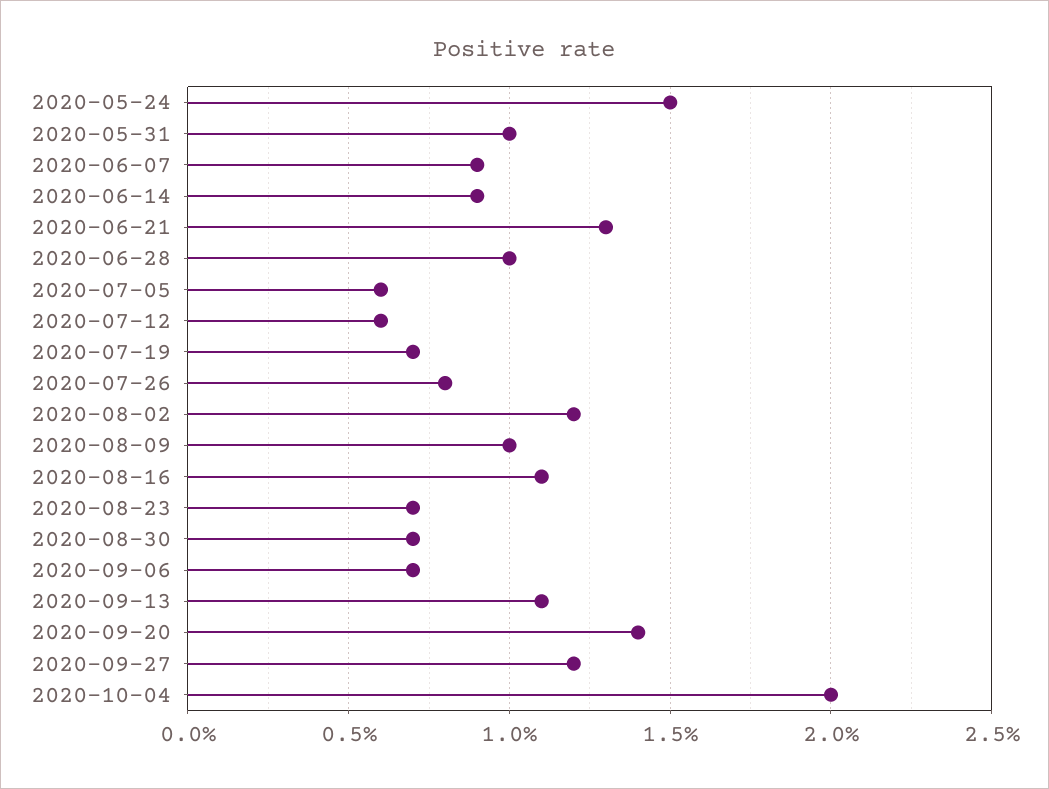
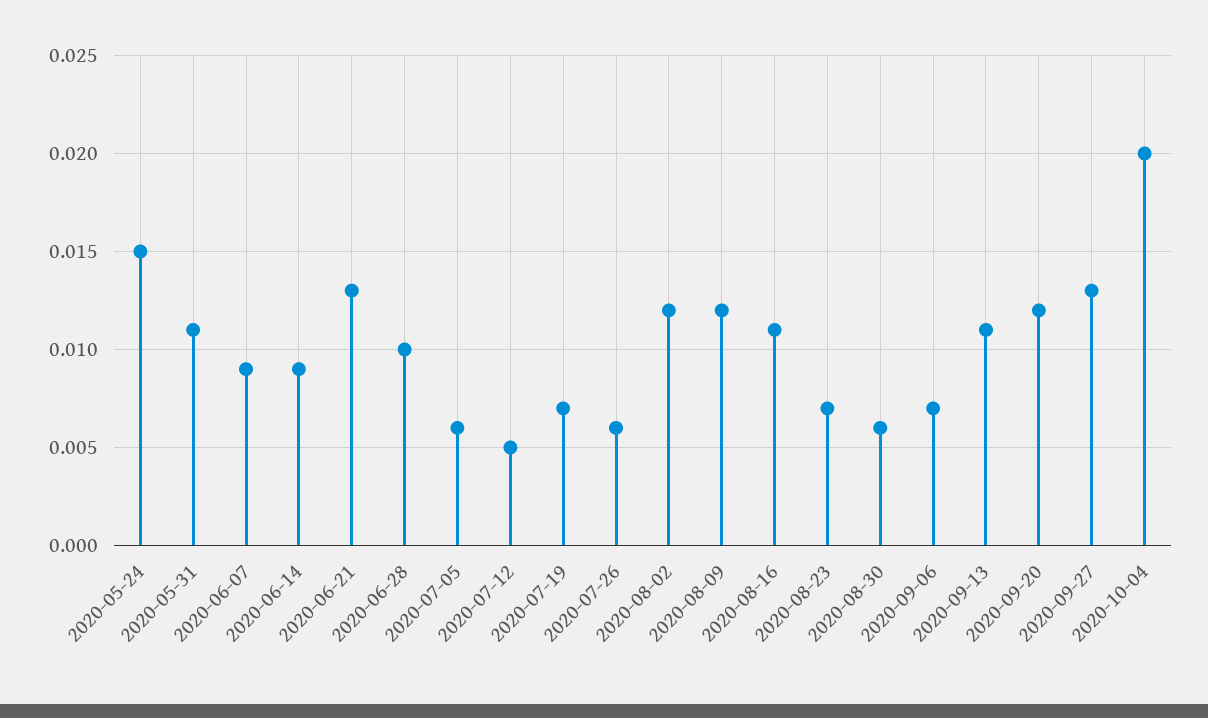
2020-05-31: 0.01 -> 0.011
2020-07-12: 0.006 -> 0.005
2020-07-26: 0.008 -> 0.006
2020-08-09: 0.01 -> 0.012
2020-08-30: 0.007 -> 0.006
2020-09-20: 0.014 -> 0.012
2020-09-27: 0.012 -> 0.013

